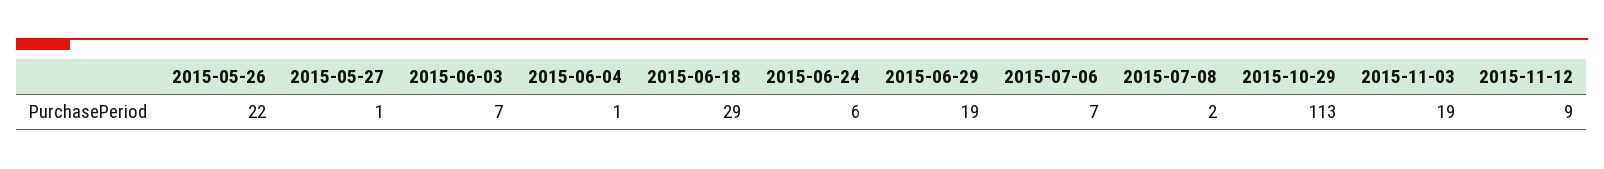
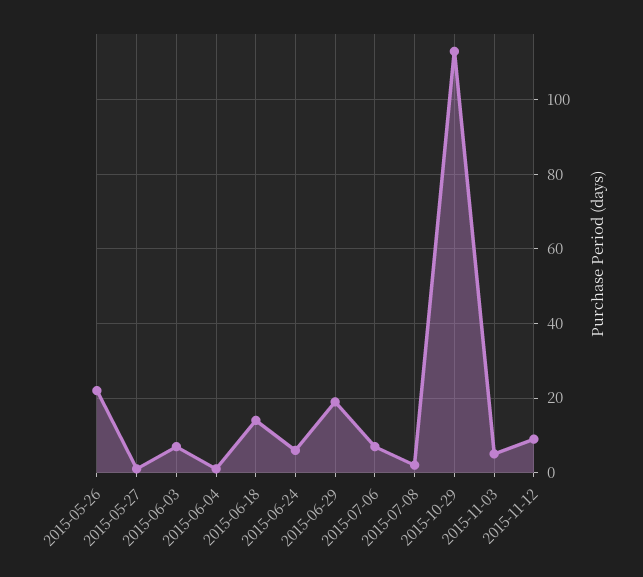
2015-06-18: 29 -> 15
2015-11-03: 19 -> 5

